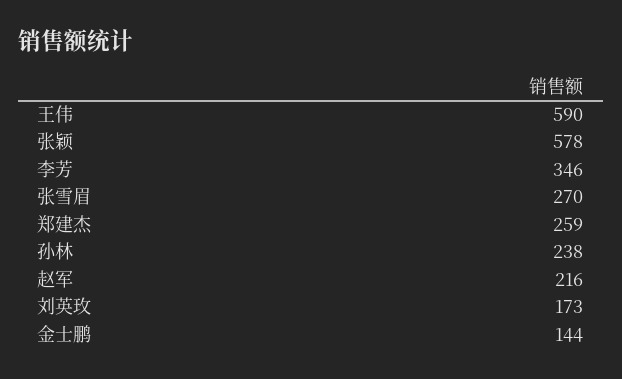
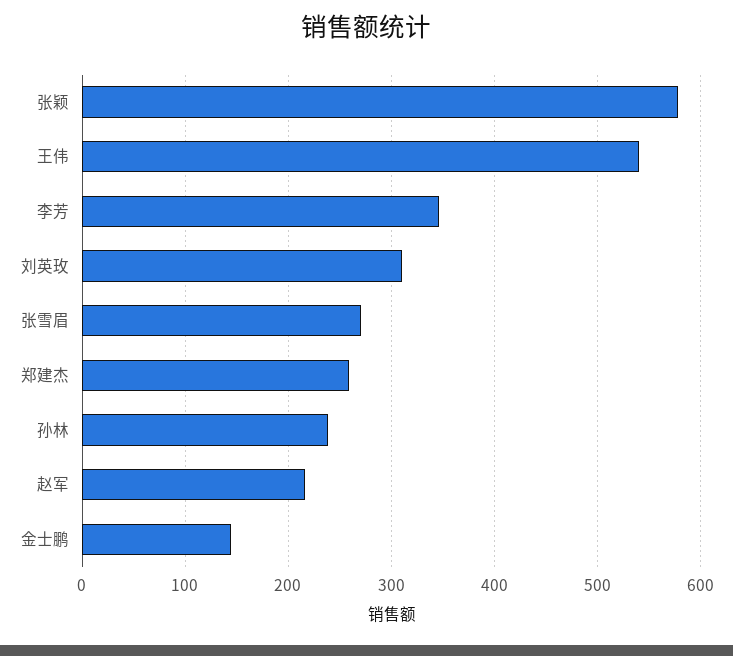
王伟: 590 -> 540
刘英玫: 173 -> 310

